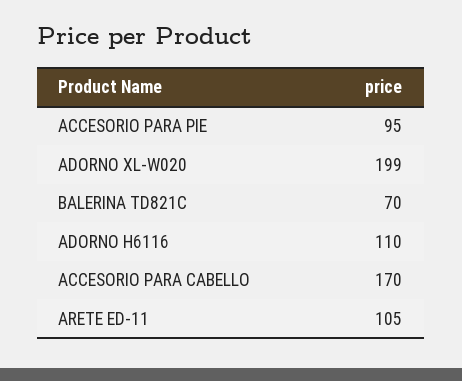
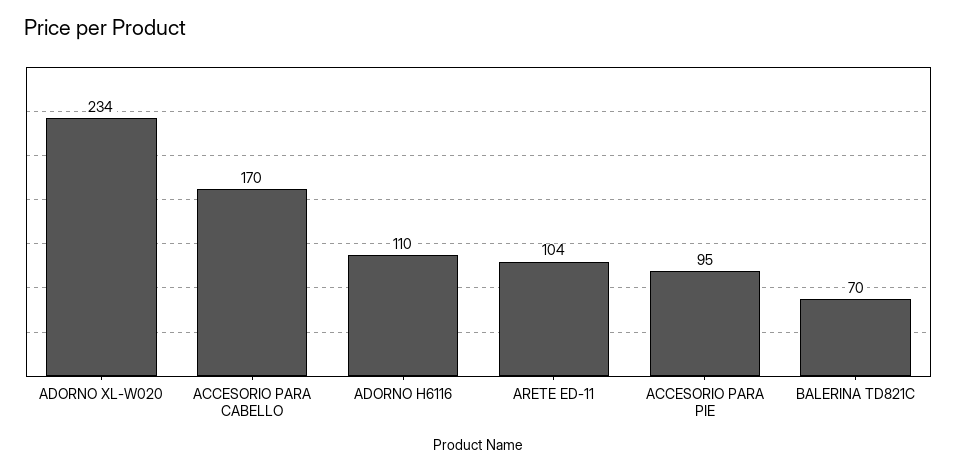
ADORNO XL-W020: 199 -> 234
ARETE ED-11: 105 -> 104

